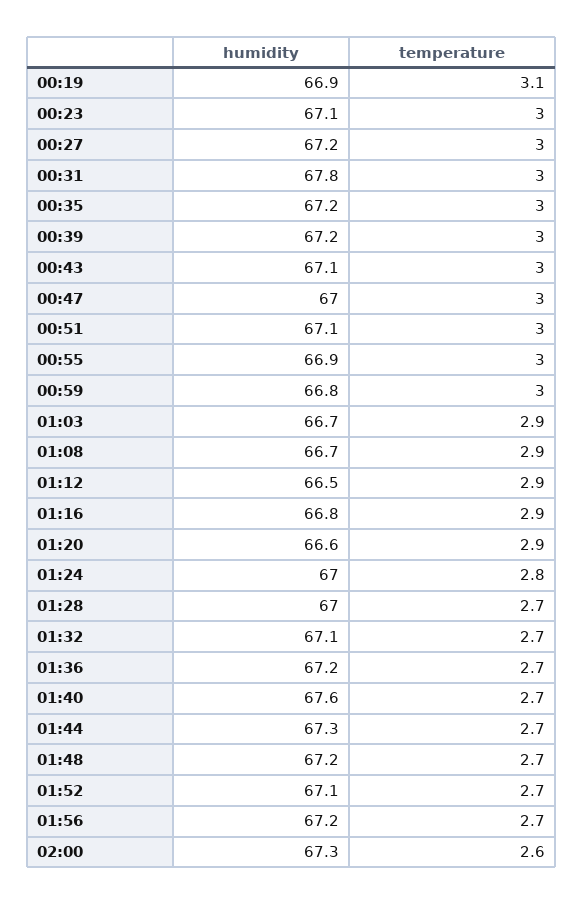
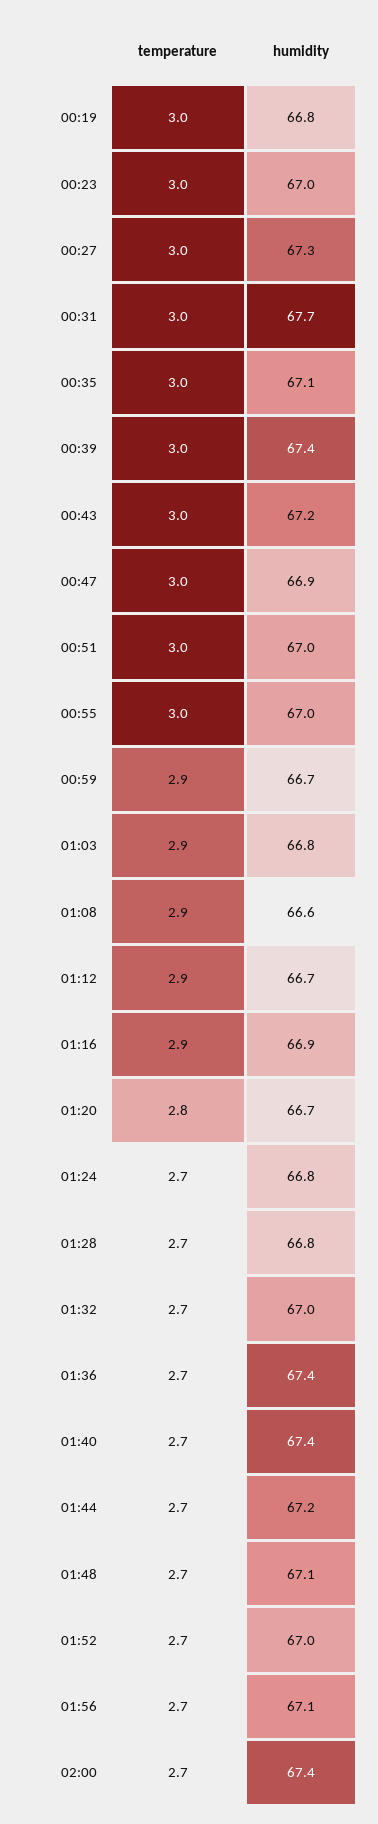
humidity, 00:19: 66.9 -> 66.8
temperature, 00:19: 3.1 -> 3
humidity, 00:23: 67.1 -> 67
humidity, 00:27: 67.2 -> 67.3
humidity, 00:31: 67.8 -> 67.7
humidity, 00:35: 67.2 -> 67.1
humidity, 00:39: 67.2 -> 67.4
humidity, 00:43: 67.1 -> 67.2
humidity, 00:47: 67 -> 66.9
humidity, 00:51: 67.1 -> 67
humidity, 00:55: 66.9 -> 67
humidity, 00:59: 66.8 -> 66.7
temperature, 00:59: 3 -> 2.9
humidity, 01:03: 66.7 -> 66.8
humidity, 01:08: 66.7 -> 66.6
humidity, 01:12: 66.5 -> 66.7
humidity, 01:16: 66.8 -> 66.9
humidity, 01:20: 66.6 -> 66.7
temperature, 01:20: 2.9 -> 2.8
humidity, 01:24: 67 -> 66.8
temperature, 01:24: 2.8 -> 2.7
humidity, 01:28: 67 -> 66.8
humidity, 01:32: 67.1 -> 67
humidity, 01:36: 67.2 -> 67.4
humidity, 01:40: 67.6 -> 67.4
humidity, 01:44: 67.3 -> 67.2
humidity, 01:48: 67.2 -> 67.1
humidity, 01:52: 67.1 -> 67
humidity, 01:56: 67.2 -> 67.1
humidity, 02:00: 67.3 -> 67.4
temperature, 02:00: 2.6 -> 2.7

